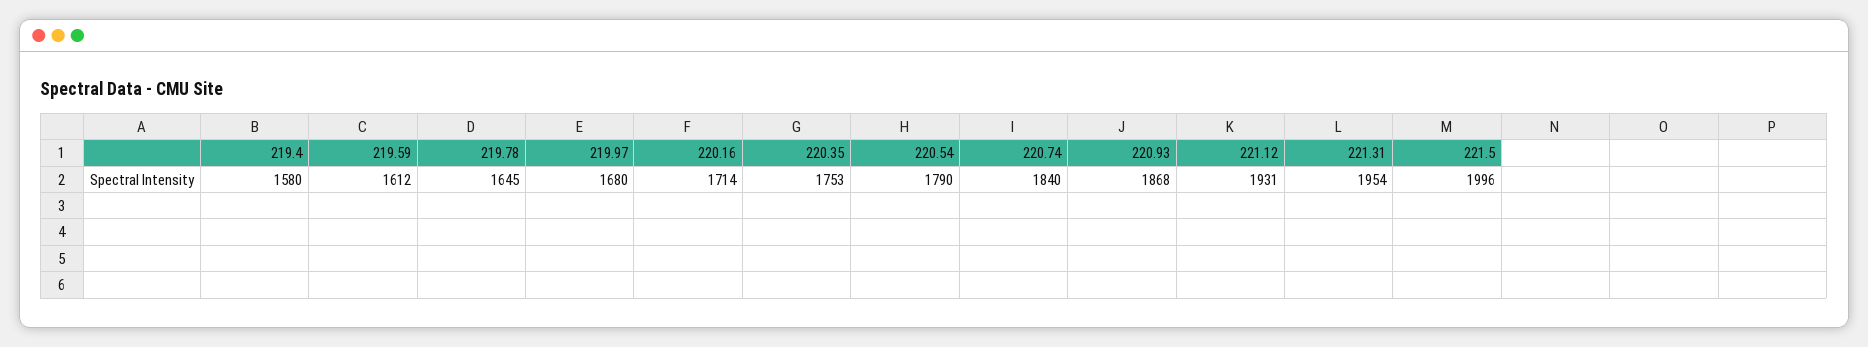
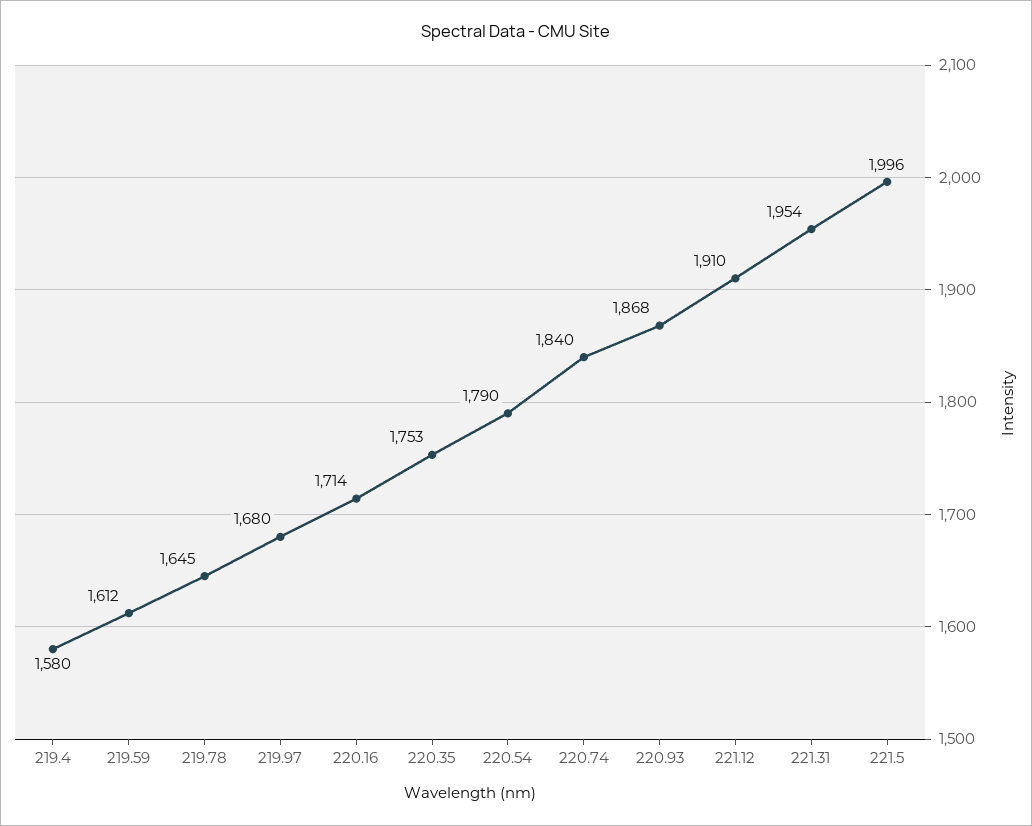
221.12: 1931 -> 1910

